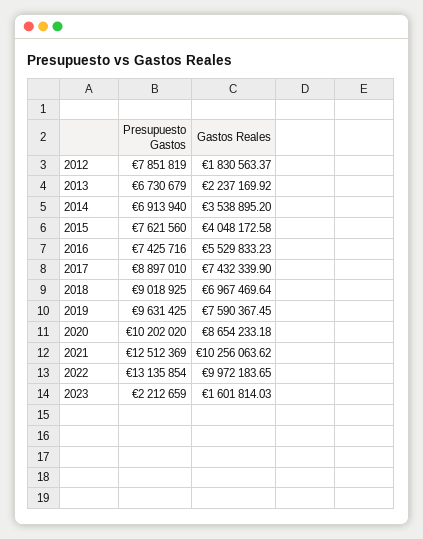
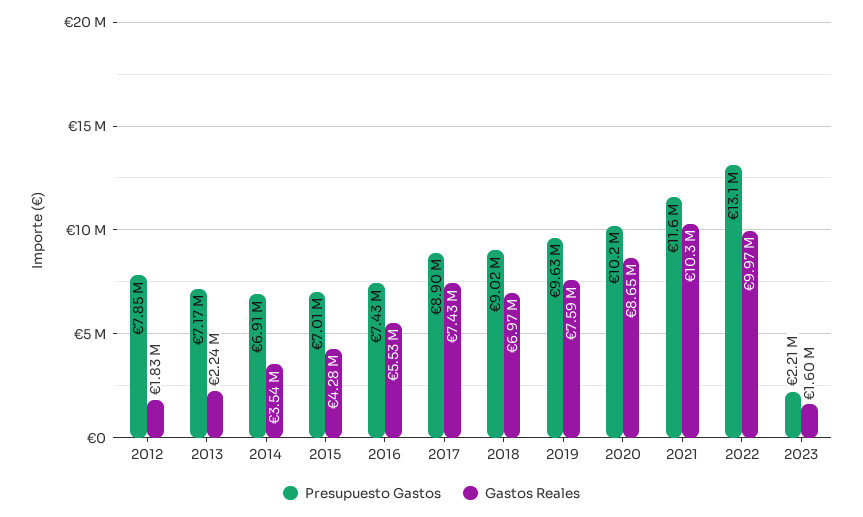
Presupuesto Gastos, 2013: 6730679 -> 7170000
Presupuesto Gastos, 2015: 7621560 -> 7010000
Gastos Reales, 2015: 4048172.58 -> 4280000
Presupuesto Gastos, 2021: 12512369 -> 11600000

